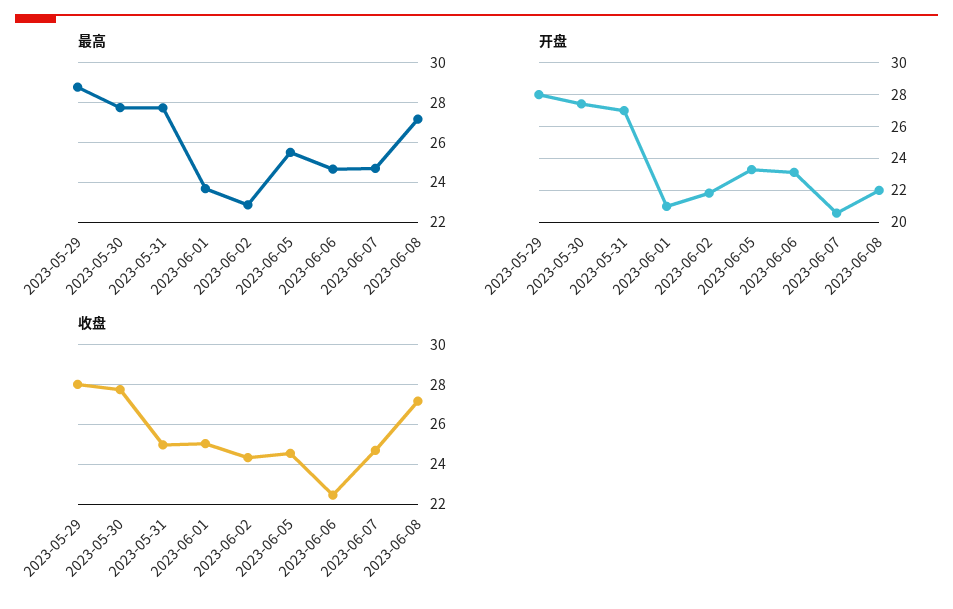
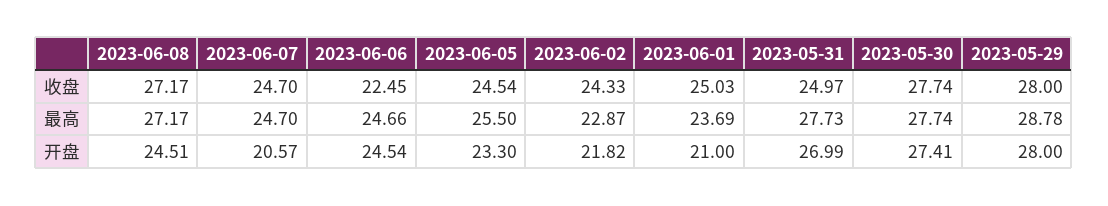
开盘, 2023-06-06: 23 -> 24.54
开盘, 2023-06-08: 22 -> 24.51

